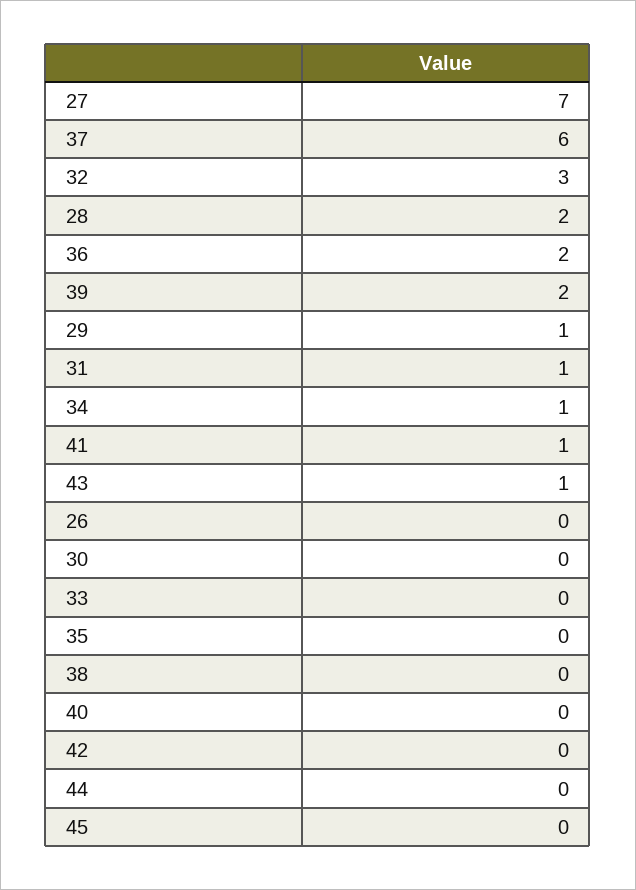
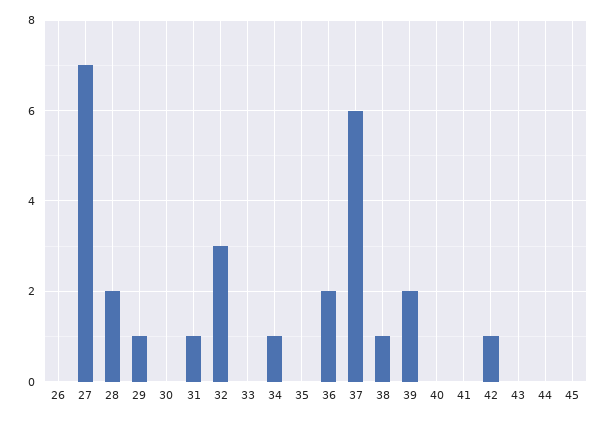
41: 1 -> 0
43: 1 -> 0
38: 0 -> 1
42: 0 -> 1

